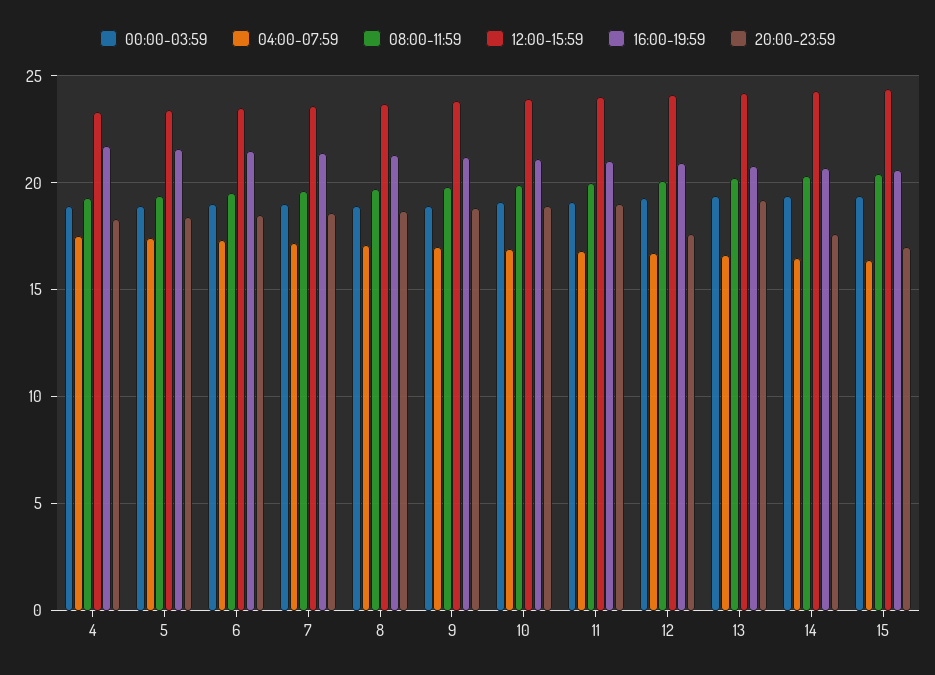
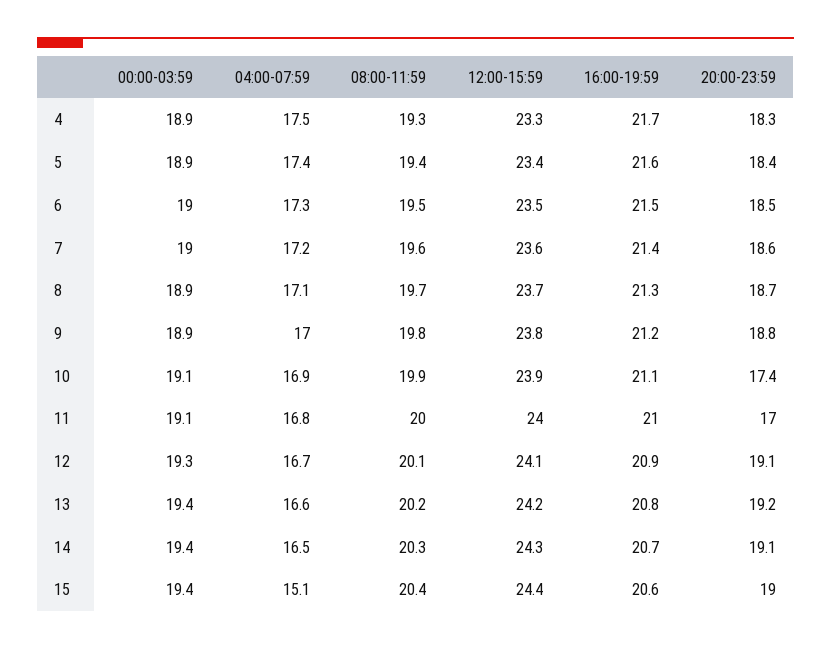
20:00-23:59, 10: 19 -> 17.4
20:00-23:59, 11: 19 -> 17
20:00-23:59, 12: 17.5 -> 19.1
20:00-23:59, 14: 17.5 -> 19.1
04:00-07:59, 15: 16.5 -> 15.1
20:00-23:59, 15: 17 -> 19

